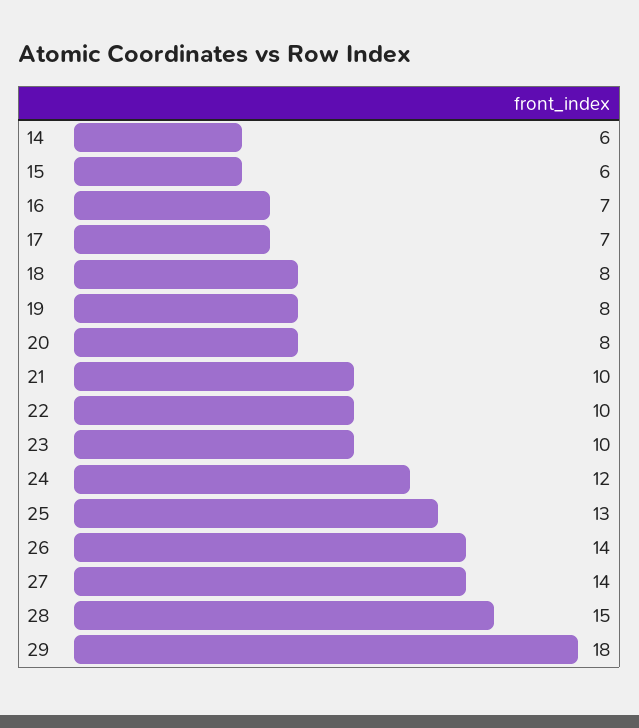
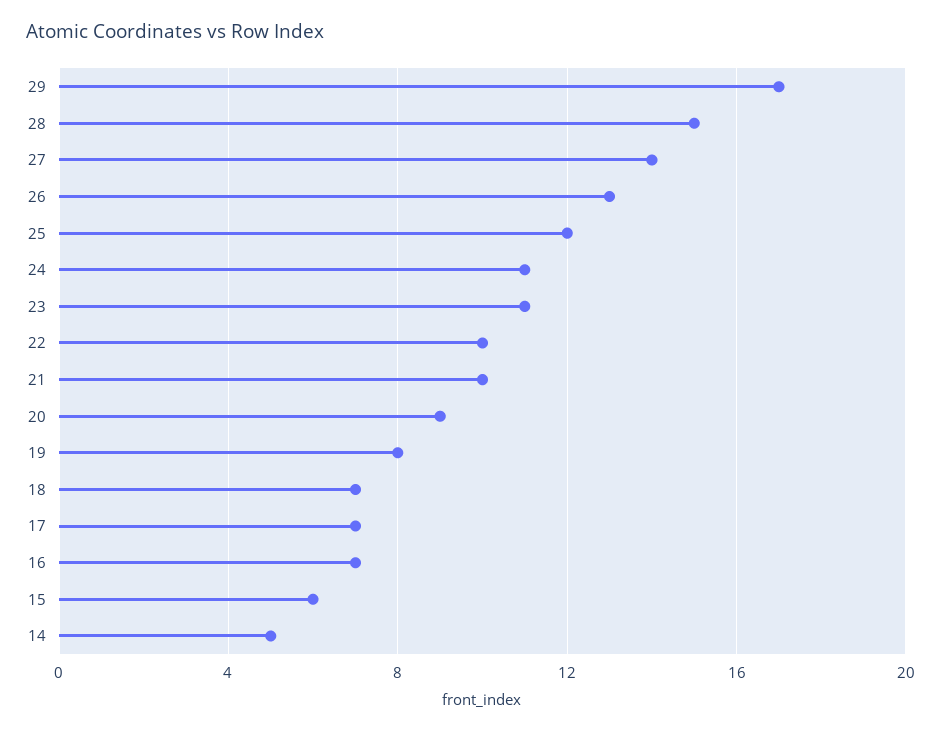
14: 6 -> 5
18: 8 -> 7
20: 8 -> 9
23: 10 -> 11
24: 12 -> 11
25: 13 -> 12
26: 14 -> 13
29: 18 -> 17

